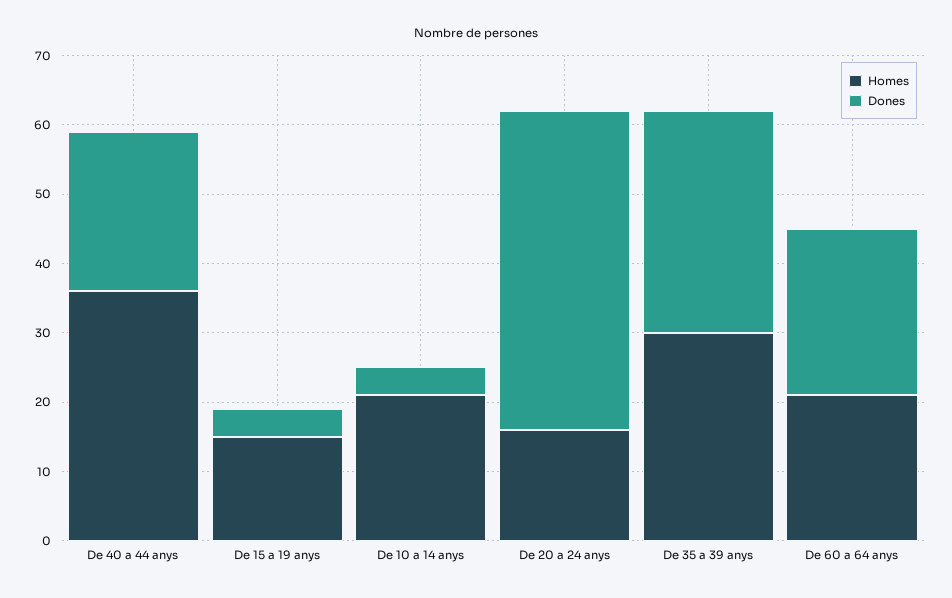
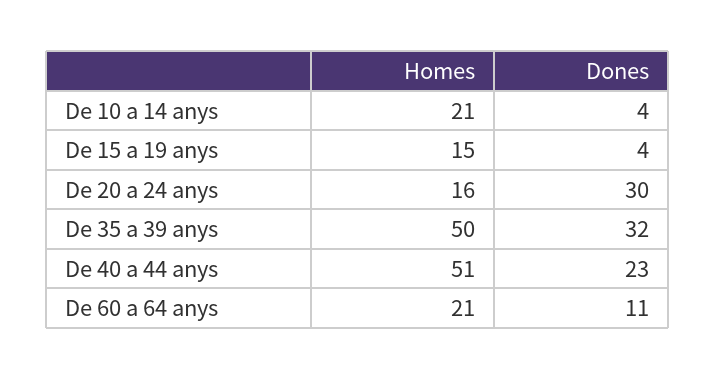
Homes, De 40 a 44 anys: 35 -> 51
Dones, De 20 a 24 anys: 45 -> 30
Homes, De 35 a 39 anys: 30 -> 50
Dones, De 60 a 64 anys: 25 -> 11

